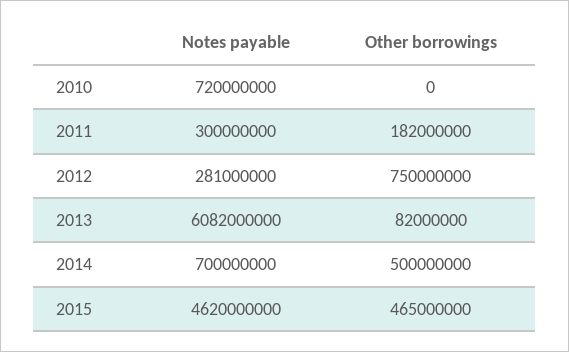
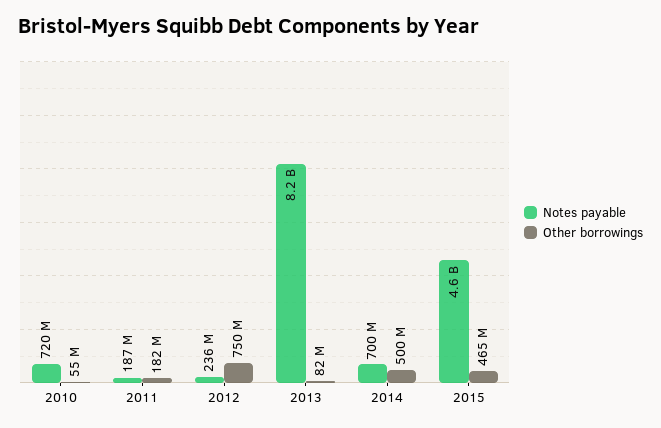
Other borrowings, 2010: 0 -> 55000000
Notes payable, 2011: 300000000 -> 187000000
Notes payable, 2012: 281000000 -> 236000000
Notes payable, 2013: 6082000000 -> 8200000000

